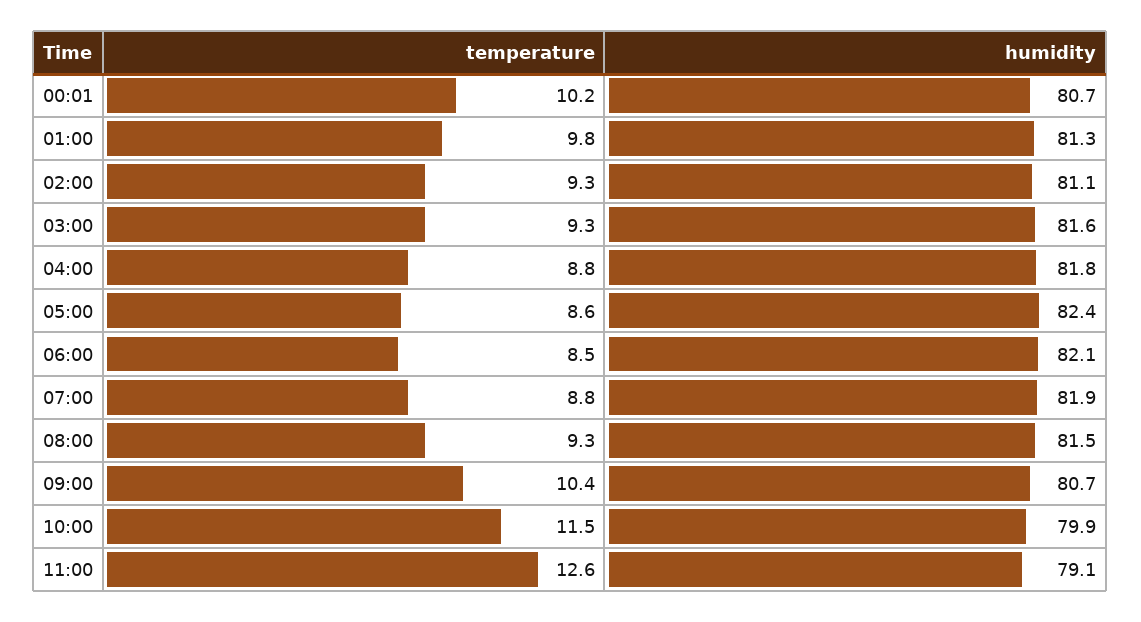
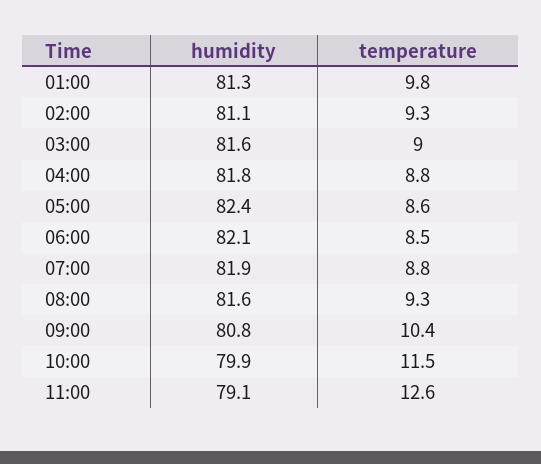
temperature, 00:01: 10.2 -> none
humidity, 00:01: 80.7 -> none
temperature, 03:00: 9.3 -> 9
humidity, 08:00: 81.5 -> 81.6
humidity, 09:00: 80.7 -> 80.8

